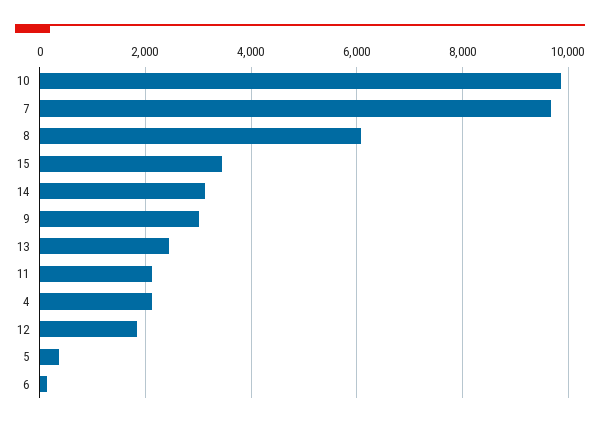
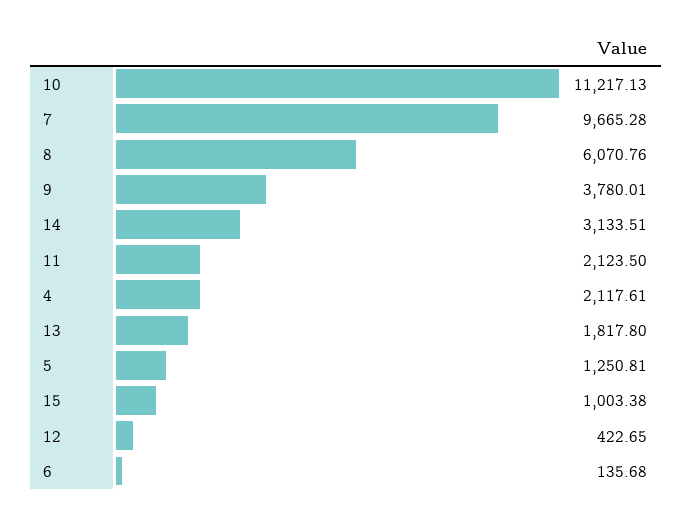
10: 9800 -> 11217.13
15: 3400 -> 1003.38
9: 3000 -> 3780.01
13: 2400 -> 1817.8
12: 1800 -> 422.65
5: 400 -> 1250.81

